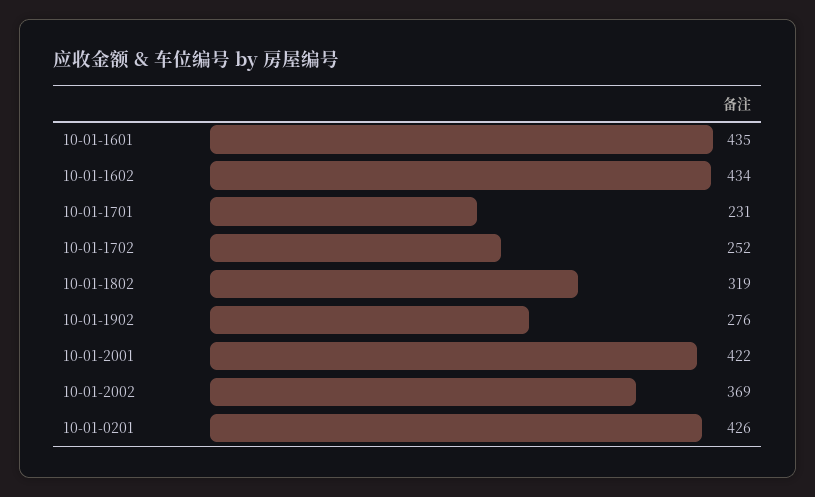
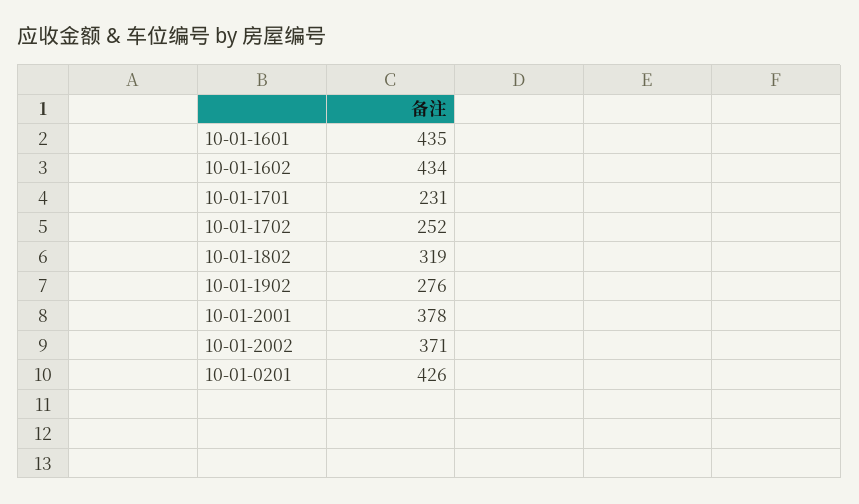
10-01-2001: 422 -> 378
10-01-2002: 369 -> 371

